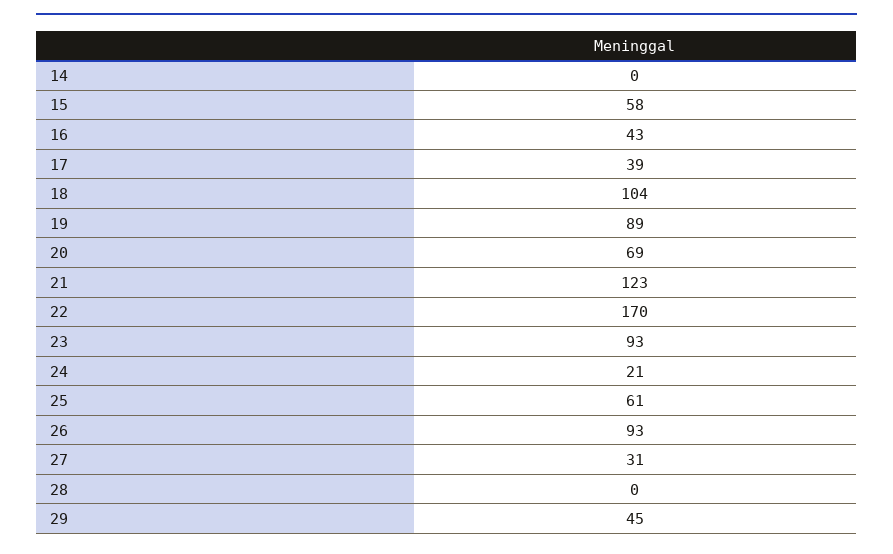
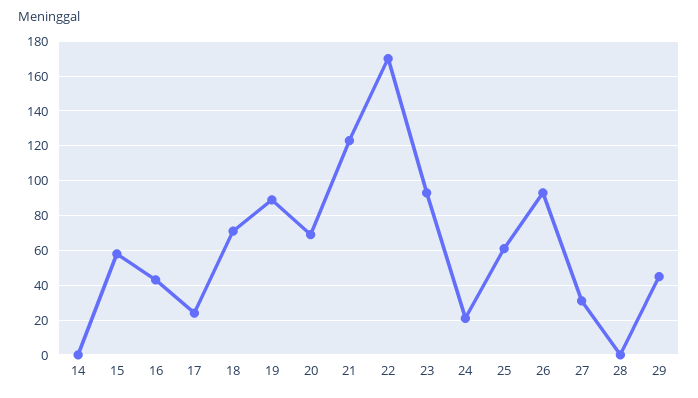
17: 39 -> 25
18: 104 -> 70

